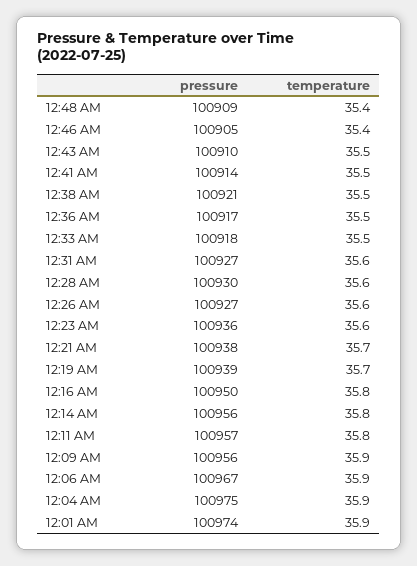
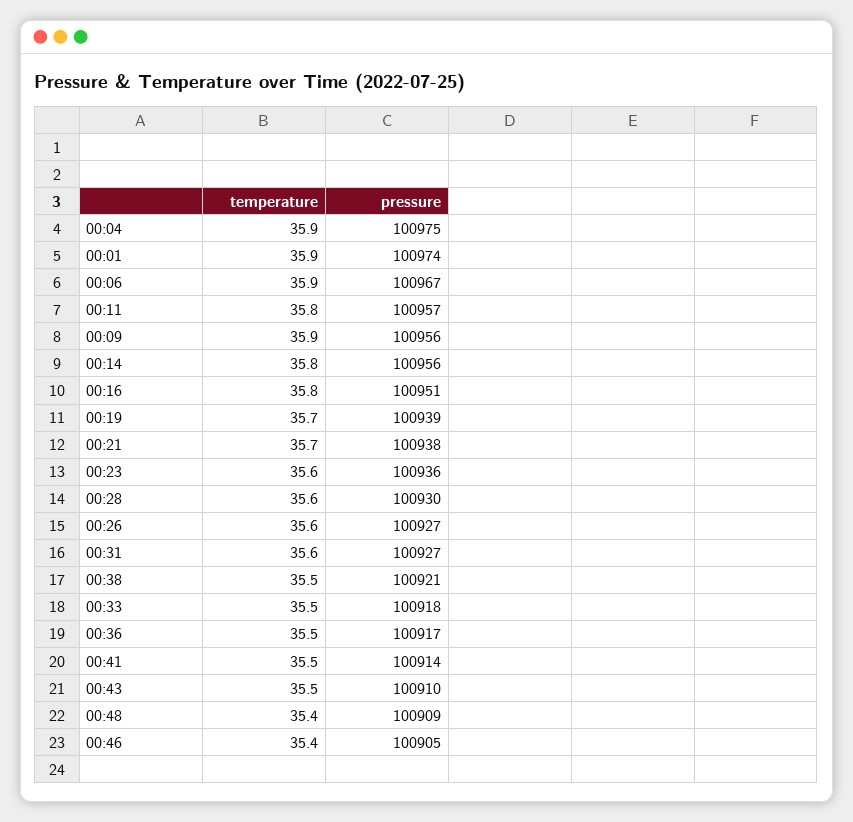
pressure, 12:16 AM: 100950 -> 100951

